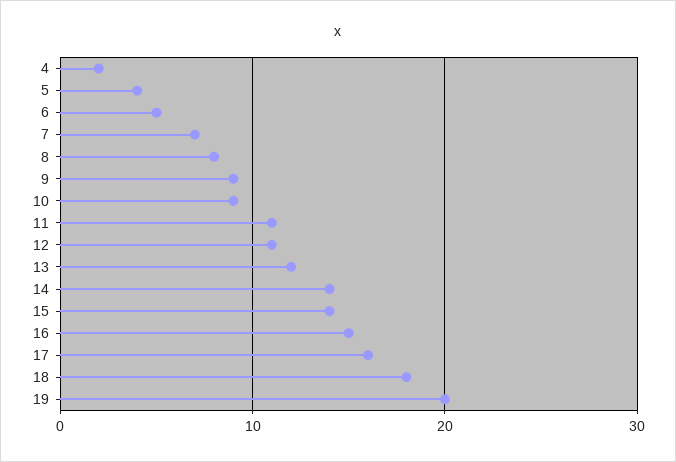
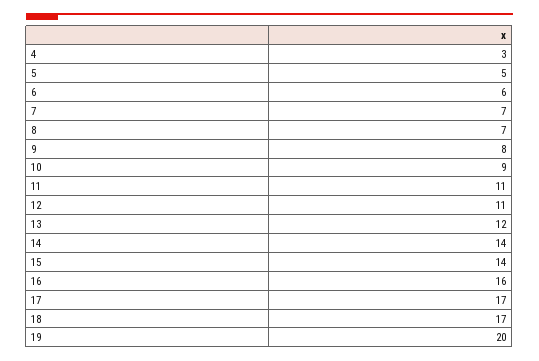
4: 2 -> 3
5: 4 -> 5
6: 5 -> 6
8: 8 -> 7
9: 9 -> 8
16: 15 -> 16
17: 16 -> 17
18: 18 -> 17

